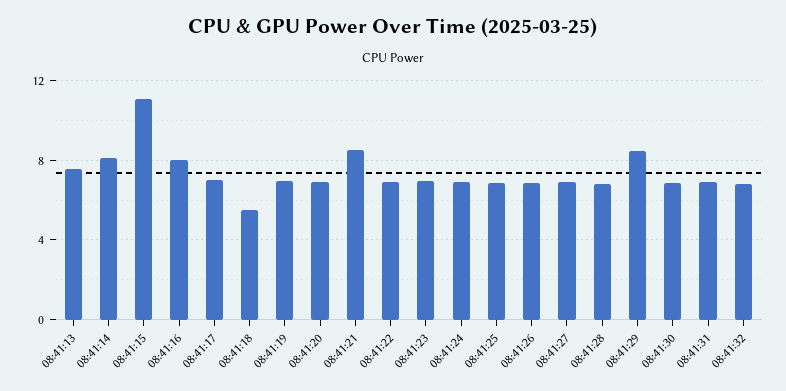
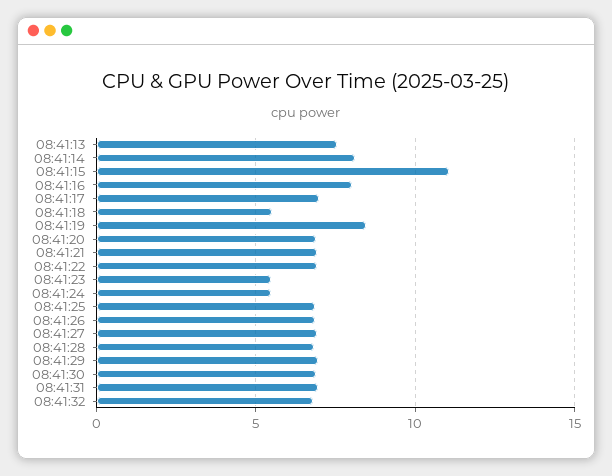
08:41:19: 7 -> 8.5
08:41:21: 8.5 -> 7
08:41:23: 7 -> 5.5
08:41:24: 7 -> 5.5
08:41:29: 8.5 -> 7

